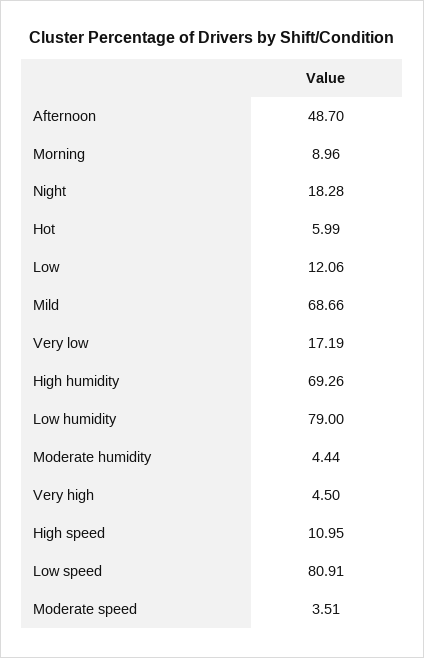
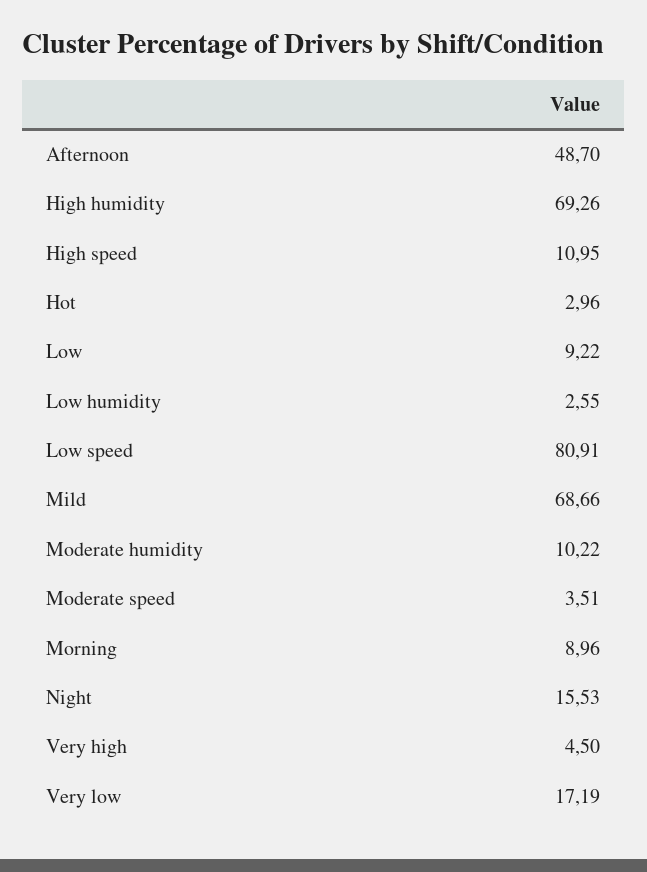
Night: 18.28 -> 15.53
Hot: 5.99 -> 2.96
Low: 12.06 -> 9.22
Low humidity: 79 -> 2.55
Moderate humidity: 4.44 -> 10.22

